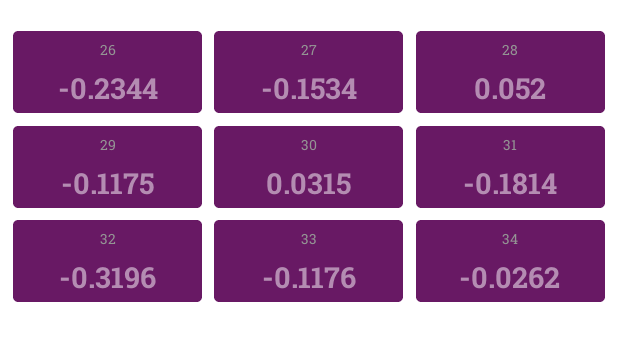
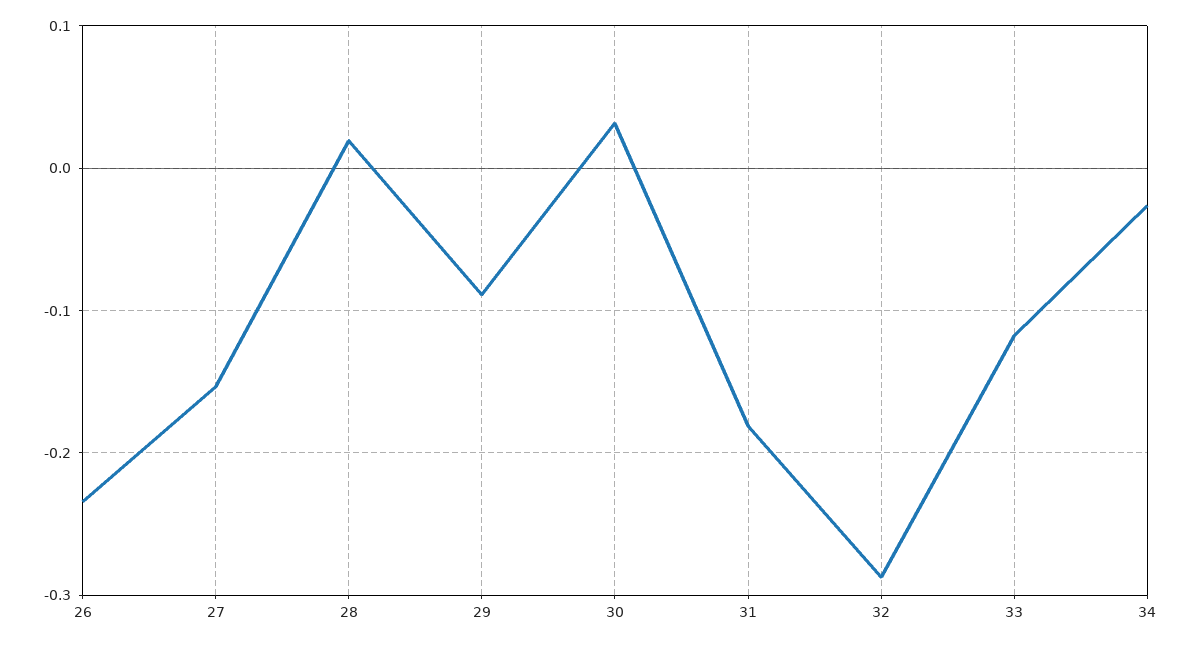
28: 0.052 -> 0.02
29: -0.1175 -> -0.09
32: -0.3196 -> -0.29

